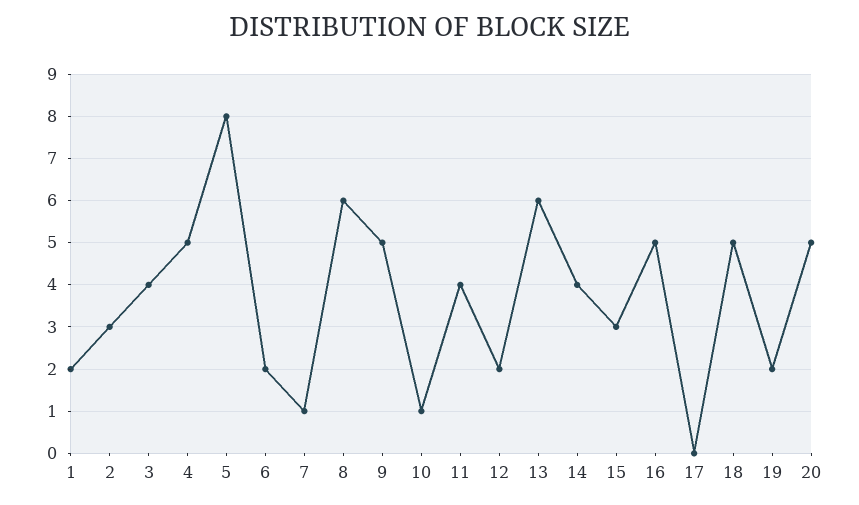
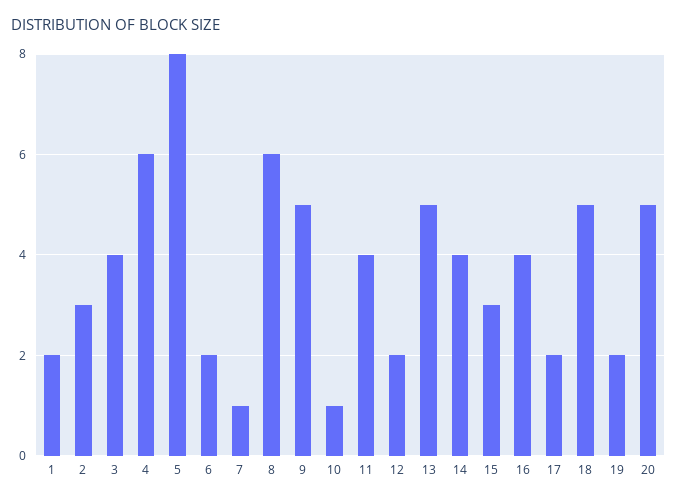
4: 5 -> 6
13: 6 -> 5
16: 5 -> 4
17: 0 -> 2

